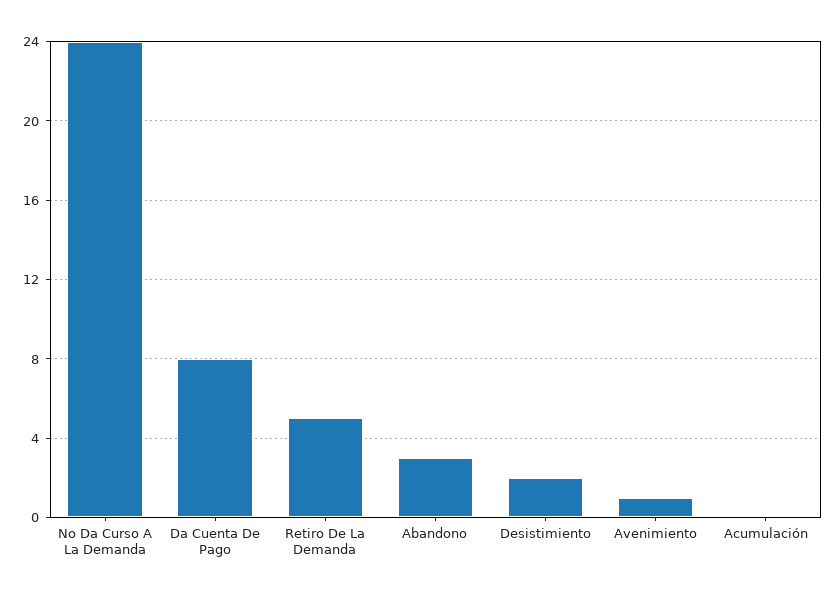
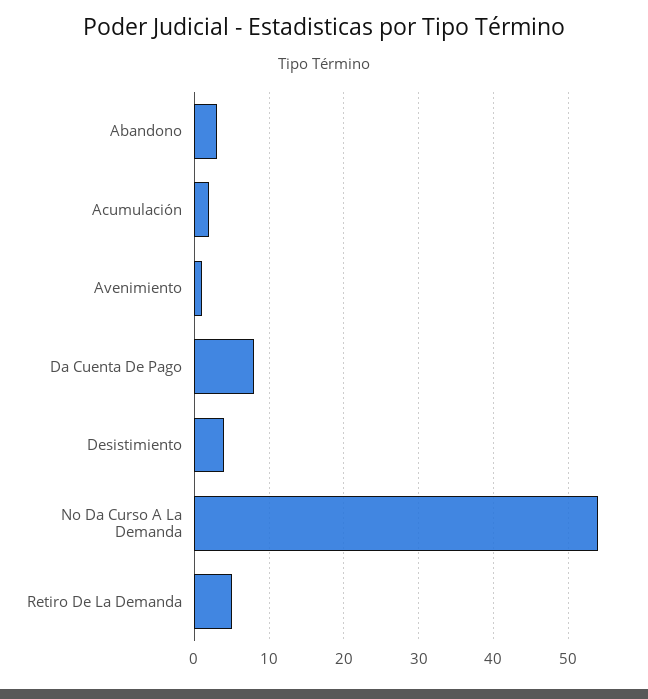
No Da Curso A La Demanda: 24 -> 54
Desistimiento: 2 -> 4
Acumulación: 0 -> 2

